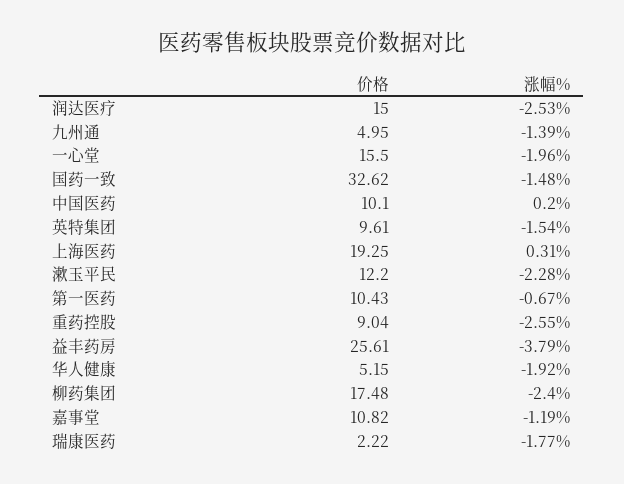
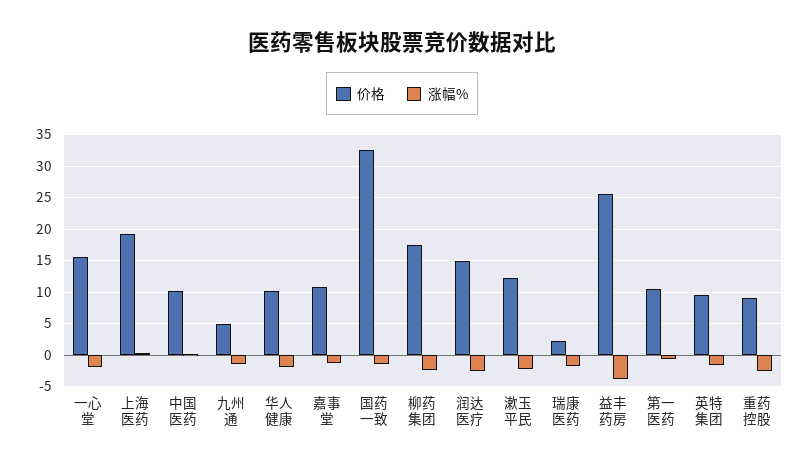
价格, 华人健康: 5.15 -> 10

